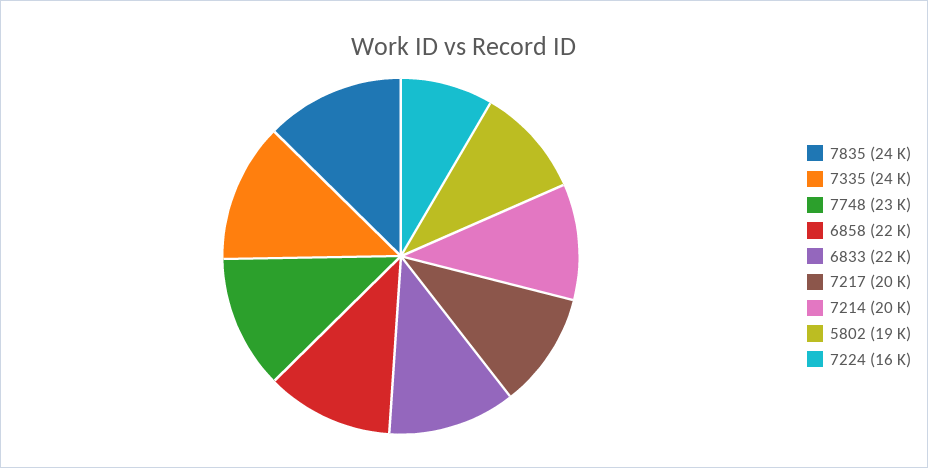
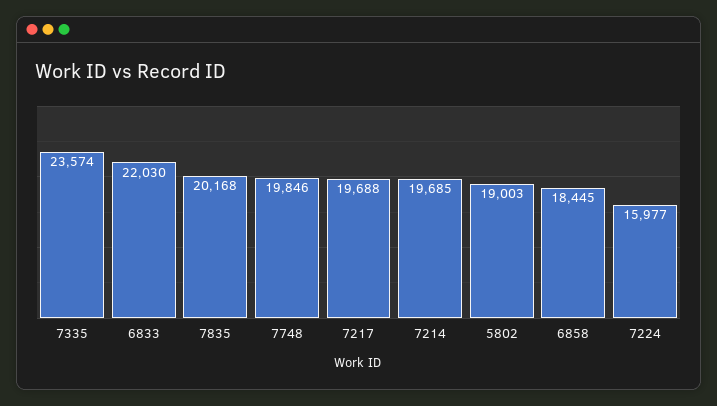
7835: 24000 -> 20168
7748: 23000 -> 19846
6858: 22000 -> 18445

